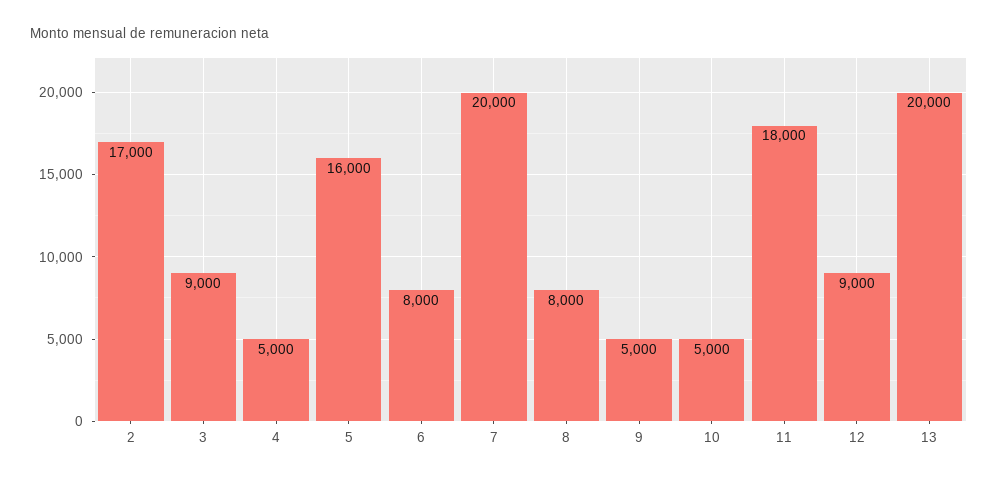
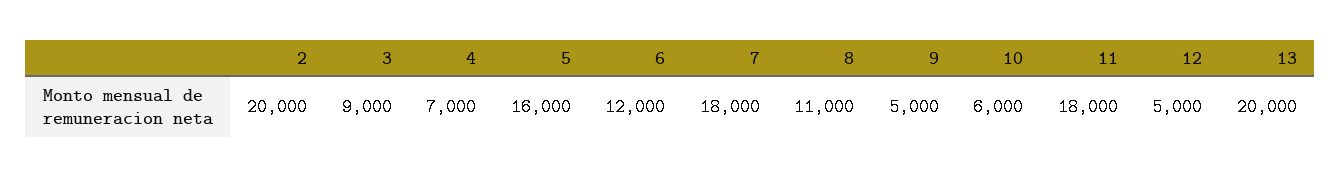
2: 17000 -> 20000
4: 5000 -> 7000
6: 8000 -> 12000
7: 20000 -> 18000
8: 8000 -> 11000
10: 5000 -> 6000
12: 9000 -> 5000

